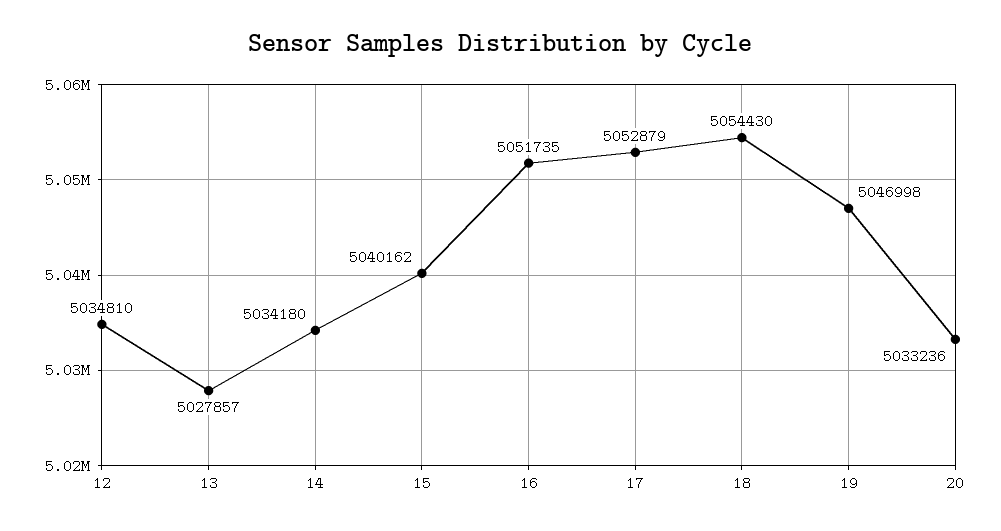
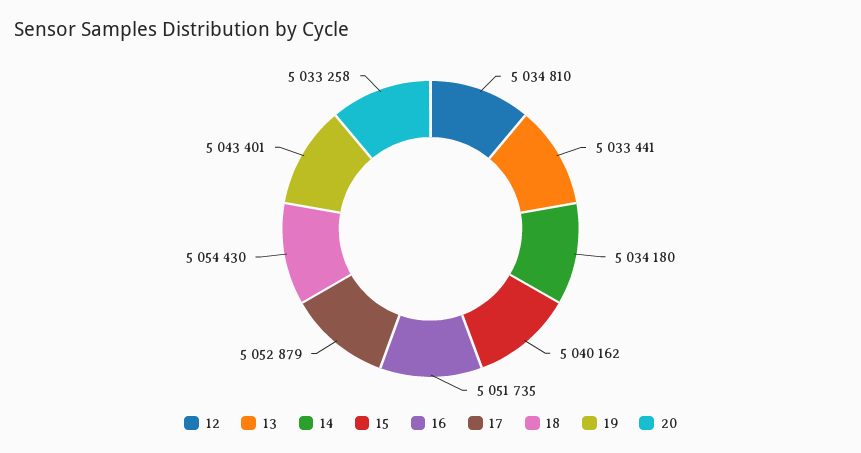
13: 5027857 -> 5033441
19: 5046998 -> 5043401
20: 5033236 -> 5033258

